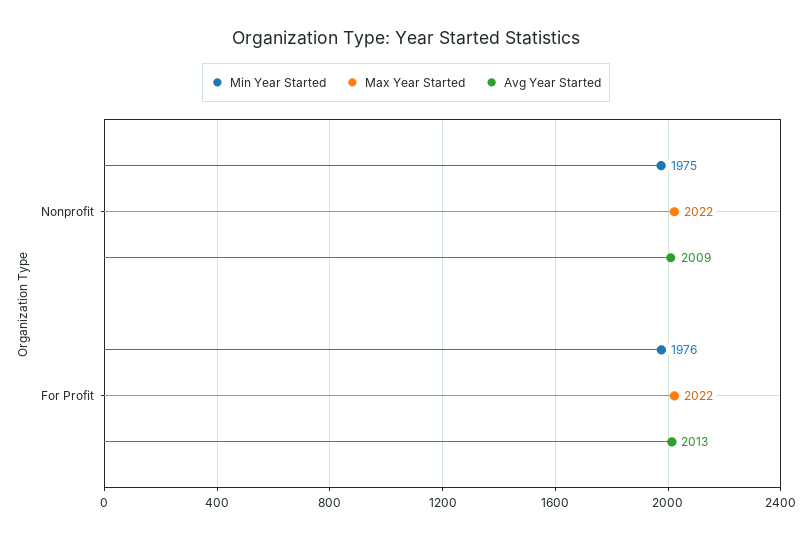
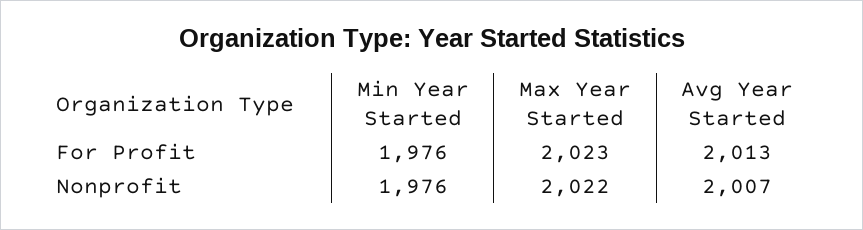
Min Year Started, Nonprofit: 1975 -> 1976
Avg Year Started, Nonprofit: 2009 -> 2007
Max Year Started, For Profit: 2022 -> 2023

